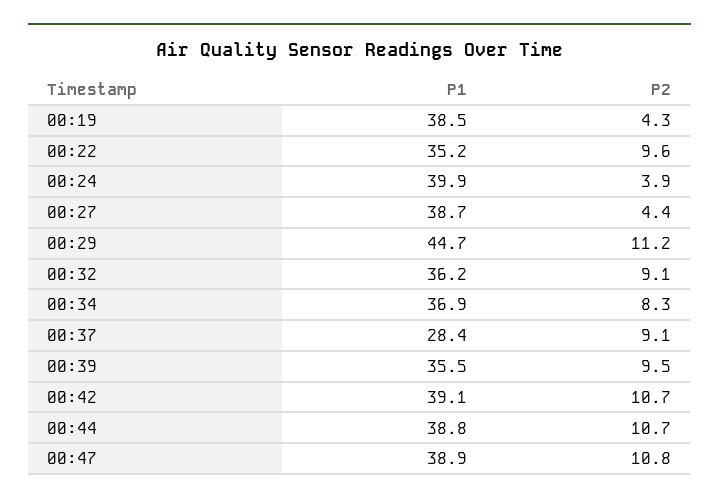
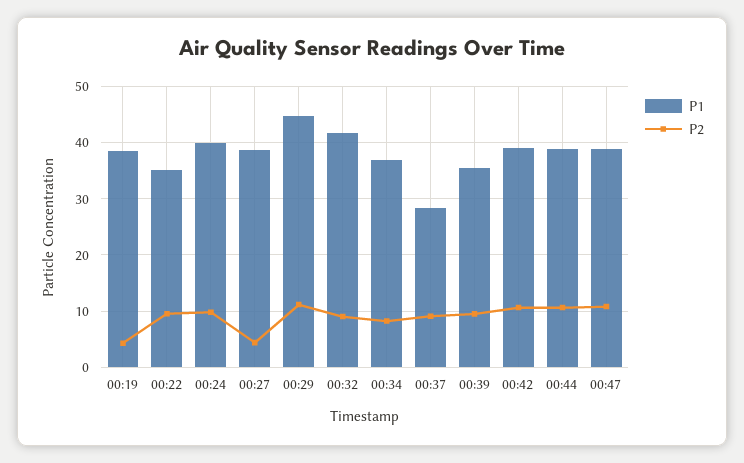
P2, 00:24: 3.9 -> 10
P1, 00:32: 36.2 -> 42

